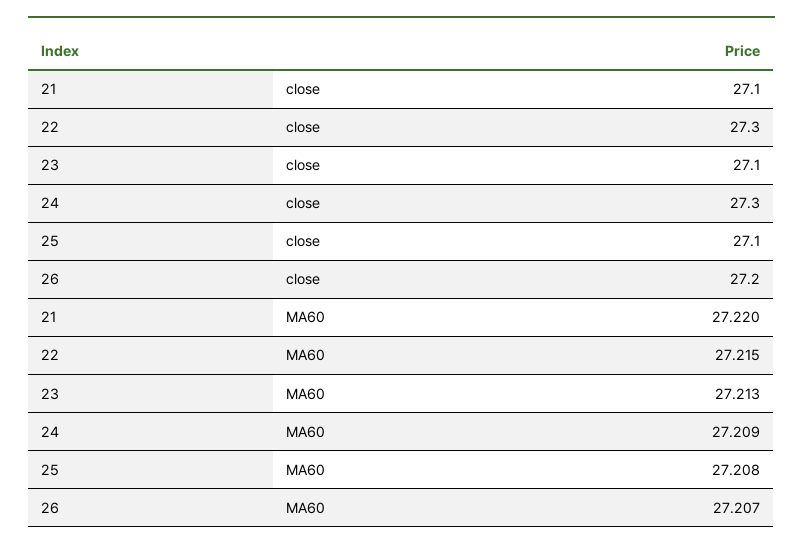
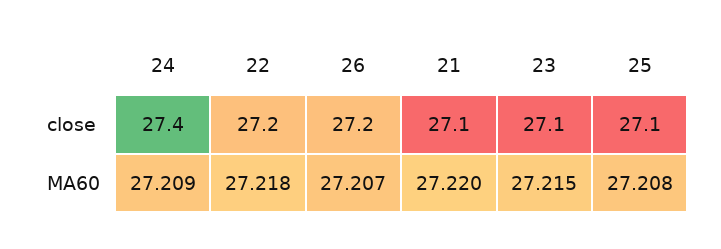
22, close: 27.3 -> 27.2
24, close: 27.3 -> 27.4
22, MA60: 27.215 -> 27.218
23, MA60: 27.213 -> 27.215

